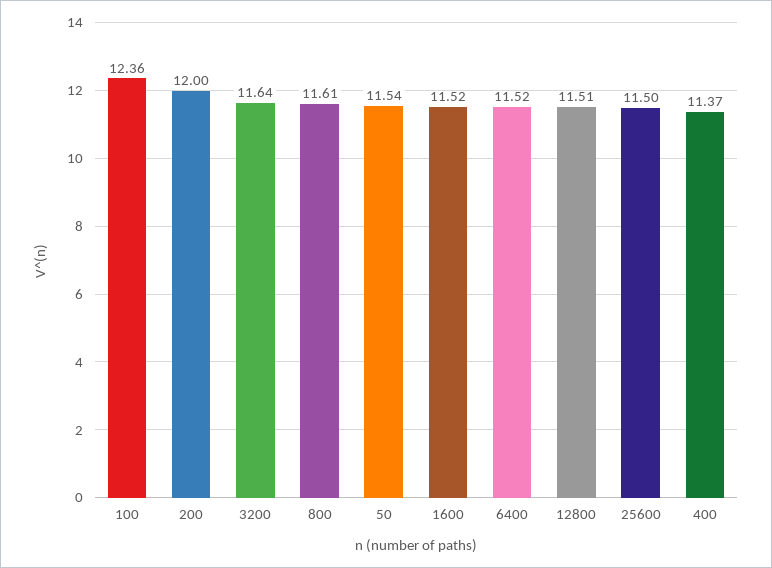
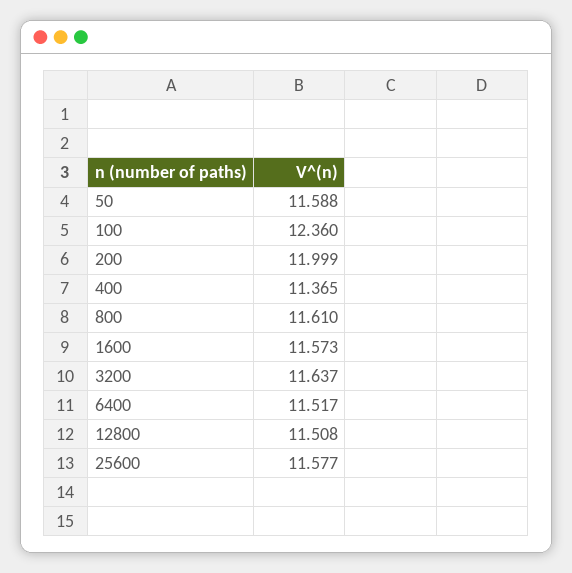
50: 11.54 -> 11.588
1600: 11.52 -> 11.573
25600: 11.5 -> 11.577

